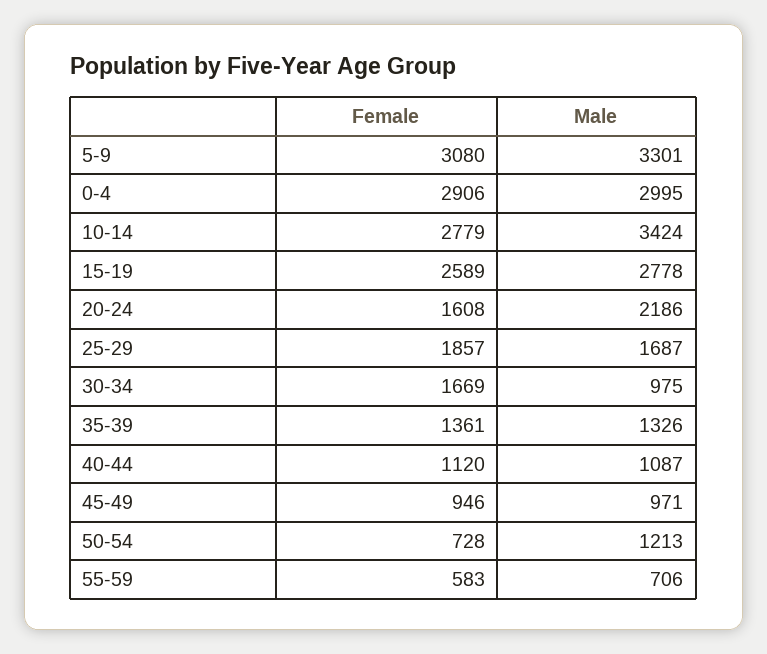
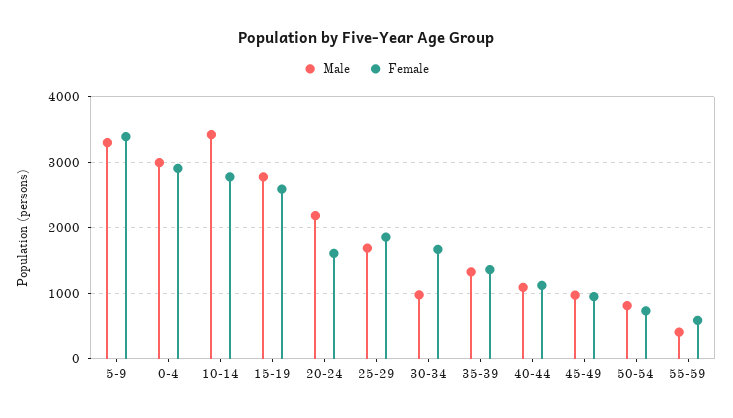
Female, 5-9: 3080 -> 3400
Male, 50-54: 1213 -> 800
Male, 55-59: 706 -> 400

